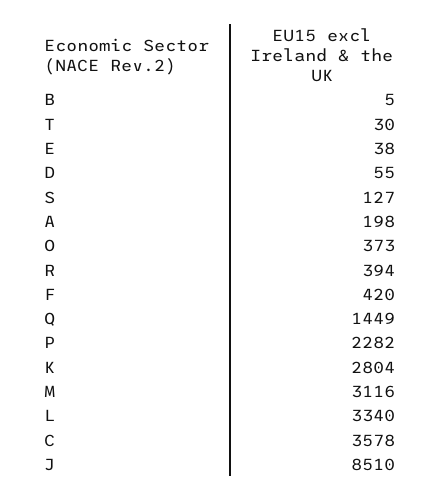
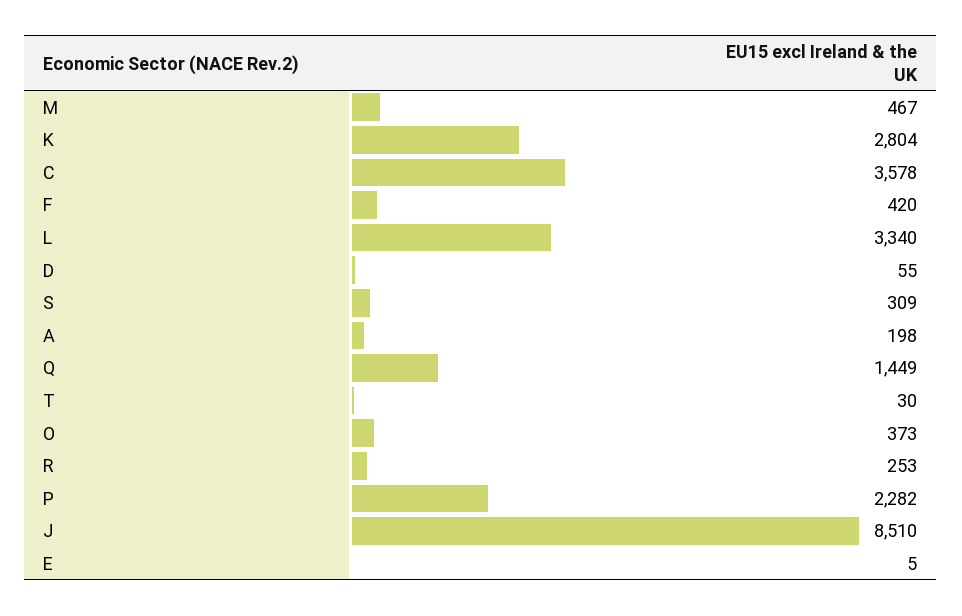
B: 5 -> none
E: 38 -> 5
S: 127 -> 309
R: 394 -> 253
M: 3116 -> 467

